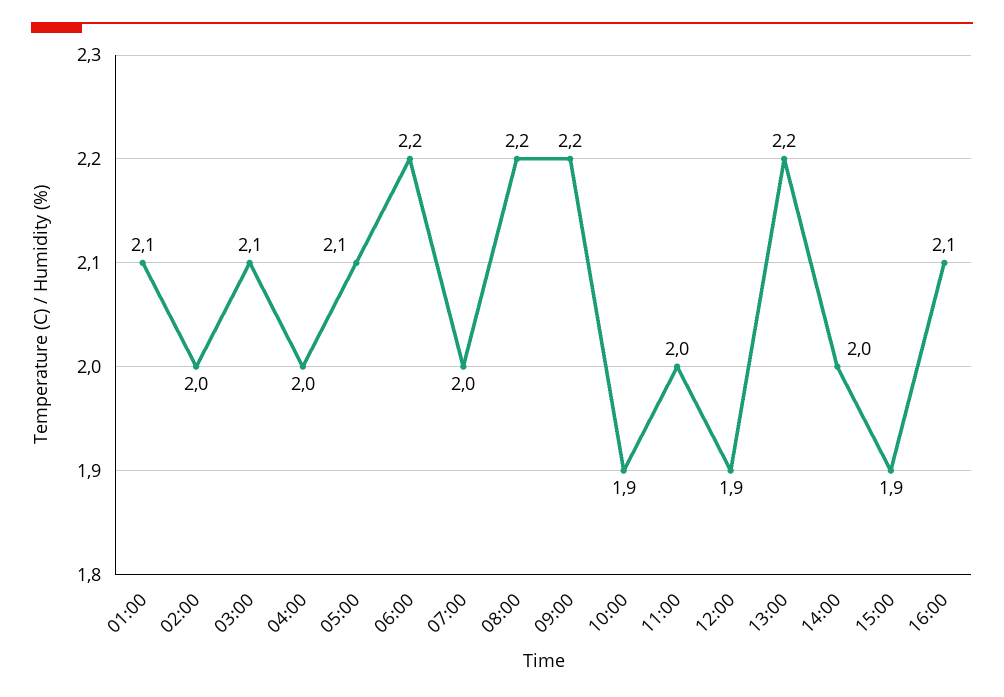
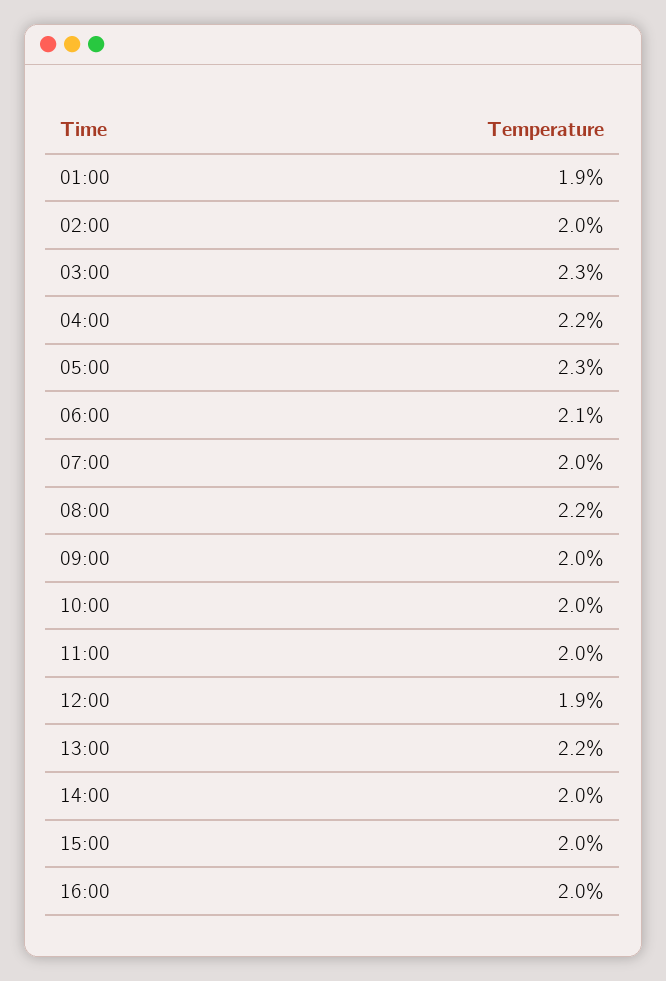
01:00: 2.1 -> 1.9
03:00: 2.1 -> 2.3
04:00: 2 -> 2.2
05:00: 2.1 -> 2.3
06:00: 2.2 -> 2.1
09:00: 2.2 -> 2
10:00: 1.9 -> 2
15:00: 1.9 -> 2
16:00: 2.1 -> 2

